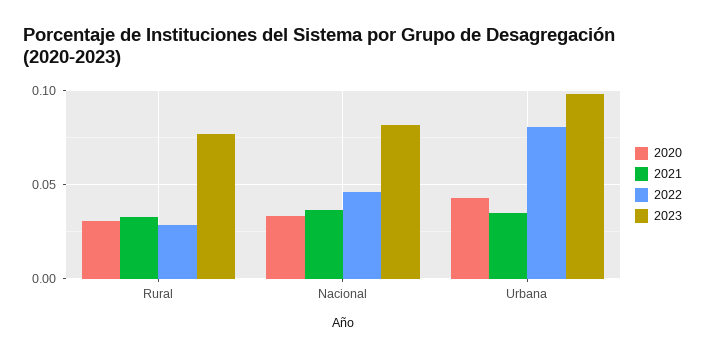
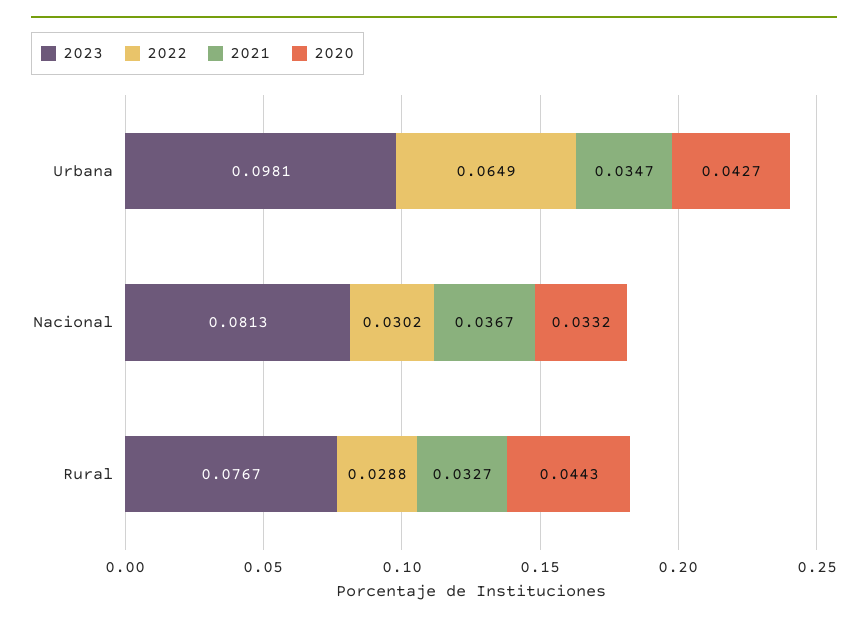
2020, Rural: 0.03 -> 0.0443
2022, Nacional: 0.045 -> 0.0302
2022, Urbana: 0.08 -> 0.0649

